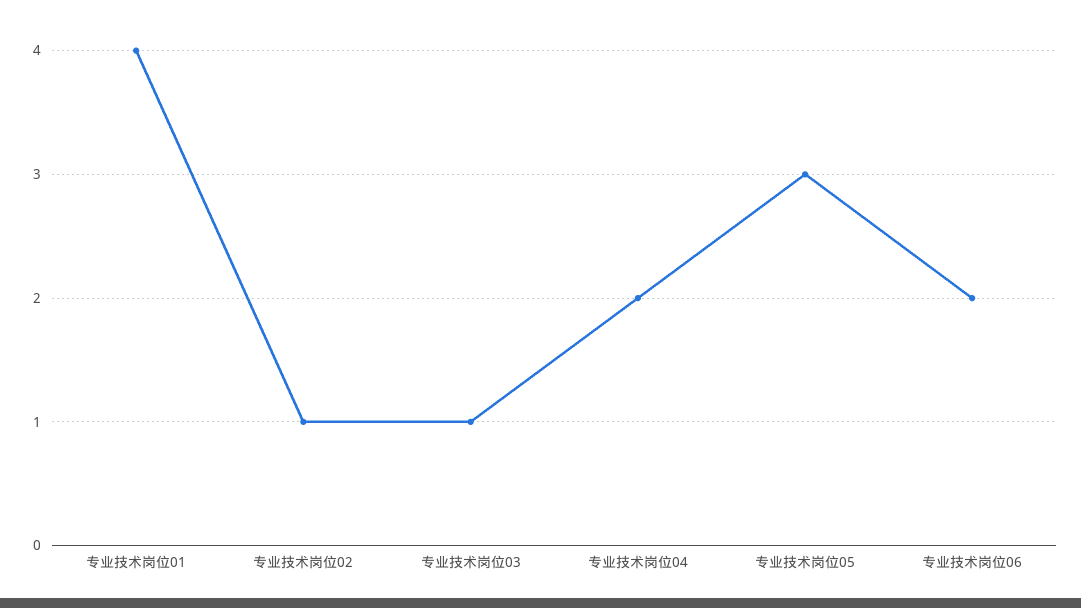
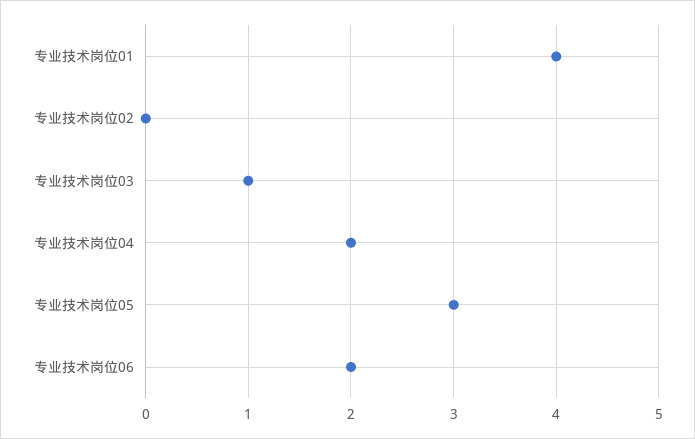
专业技术岗位02: 1 -> 0

